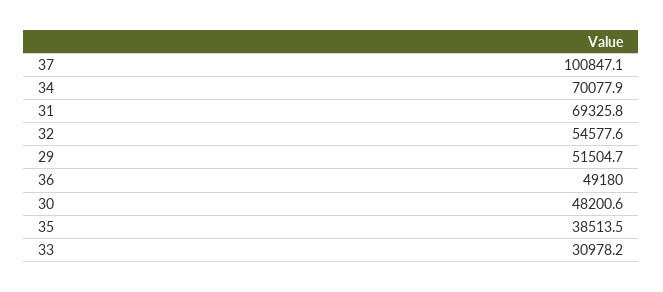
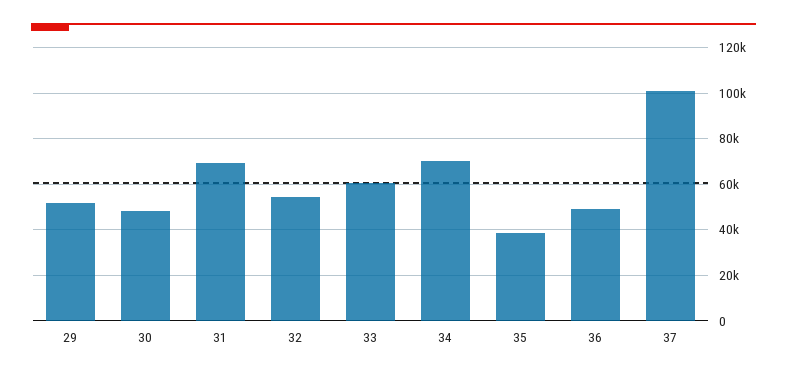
33: 30978.2 -> 60000

